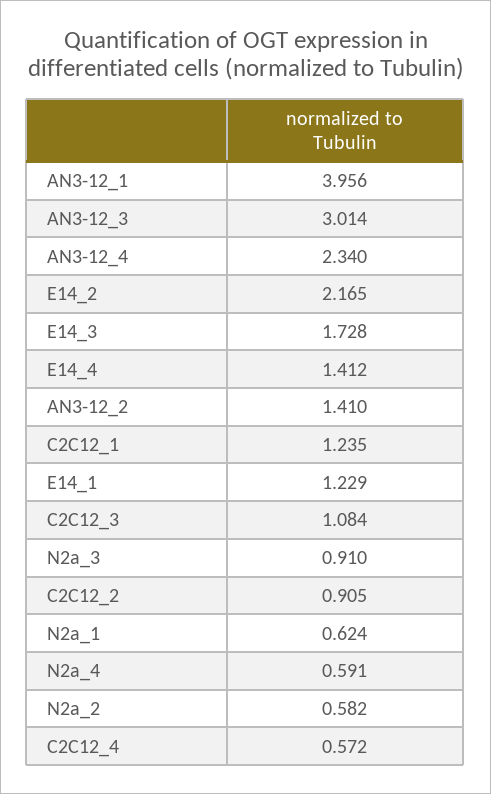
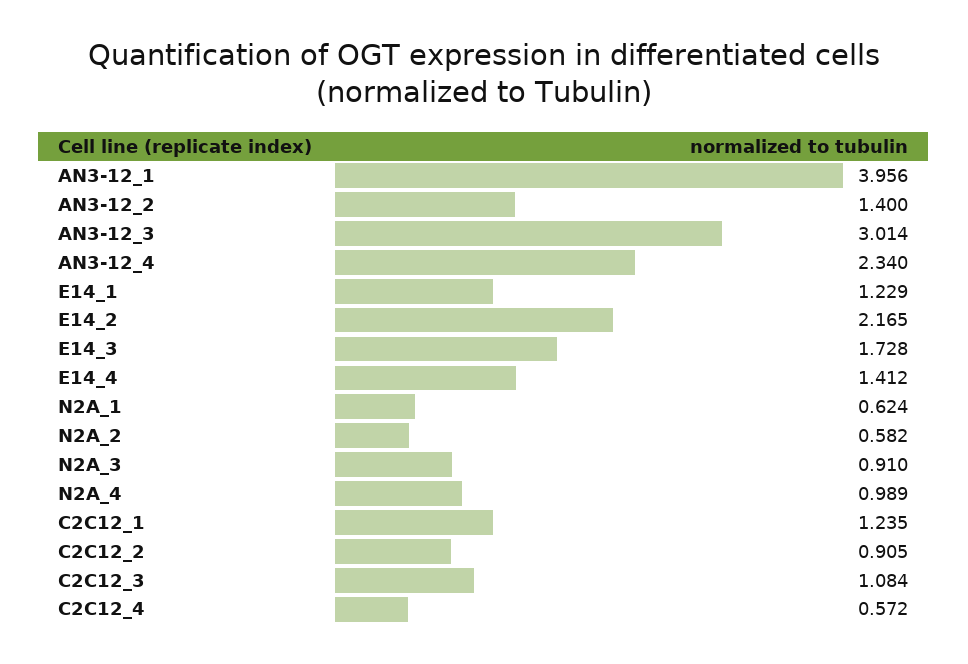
AN3-12_2: 1.41 -> 1.4
N2a_4: 0.591 -> 0.989

